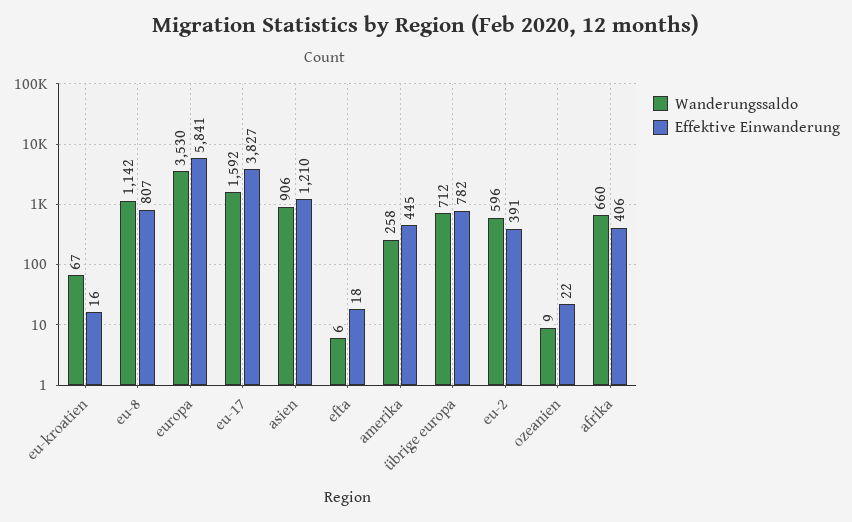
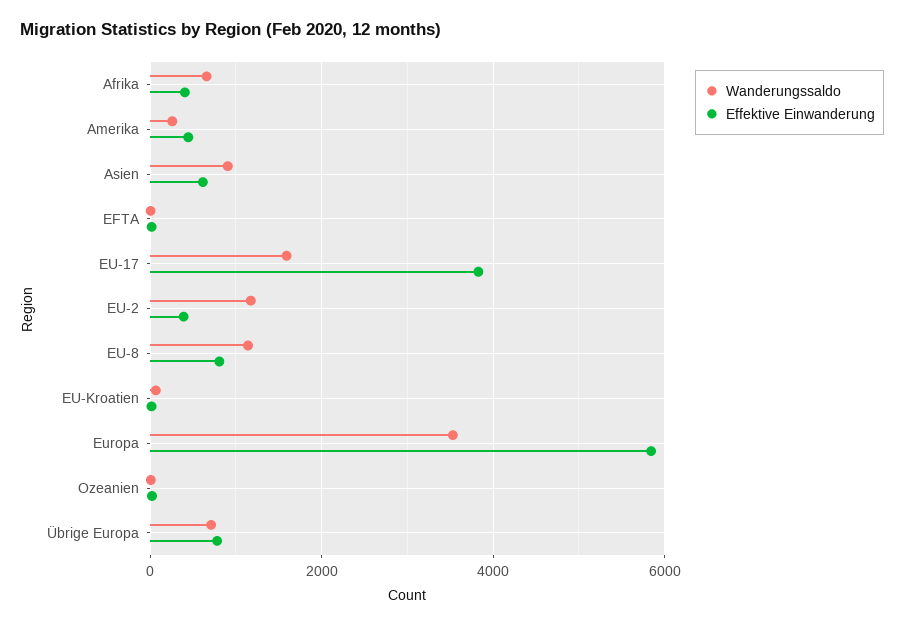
Effektive Einwanderung, asien: 1210 -> 600
Wanderungssaldo, eu-2: 596 -> 1200

